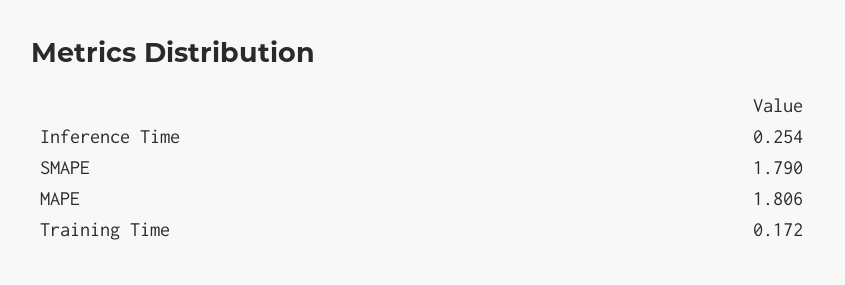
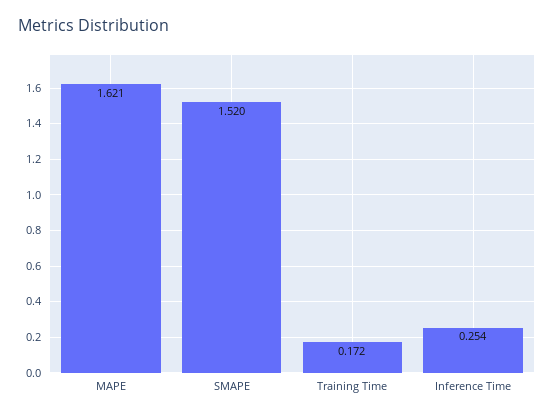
SMAPE: 1.79 -> 1.52
MAPE: 1.806 -> 1.621

